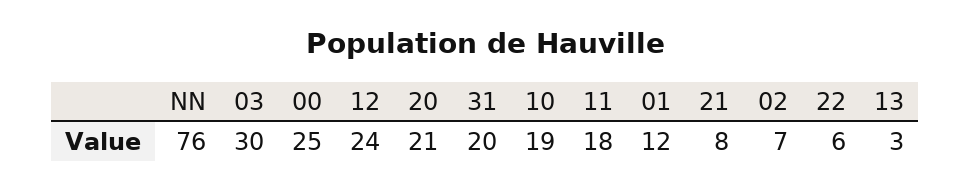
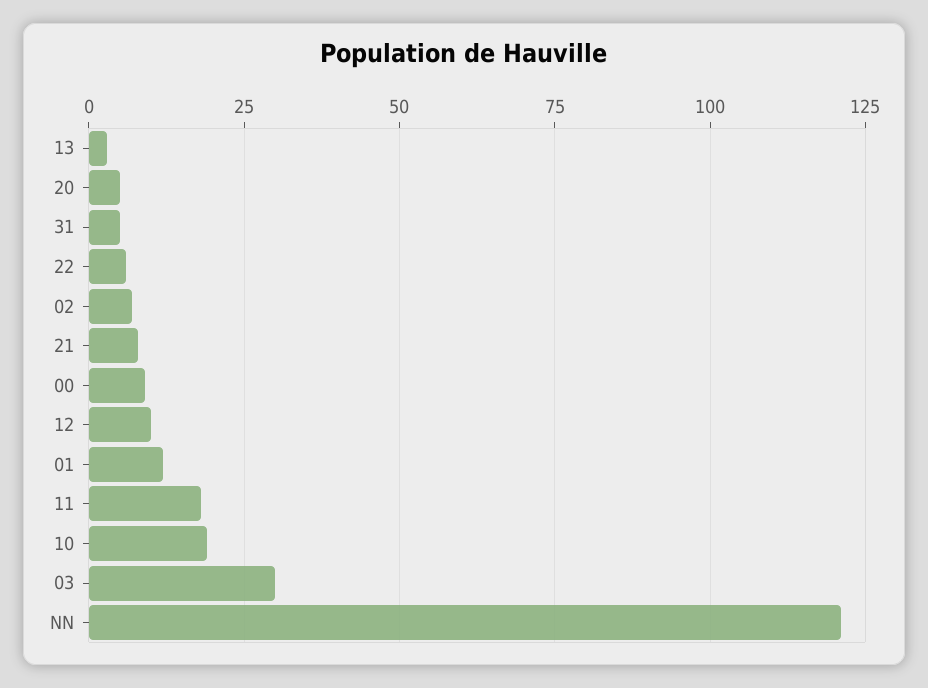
NN: 76 -> 120
00: 25 -> 10
12: 24 -> 10
20: 21 -> 5
31: 20 -> 5

